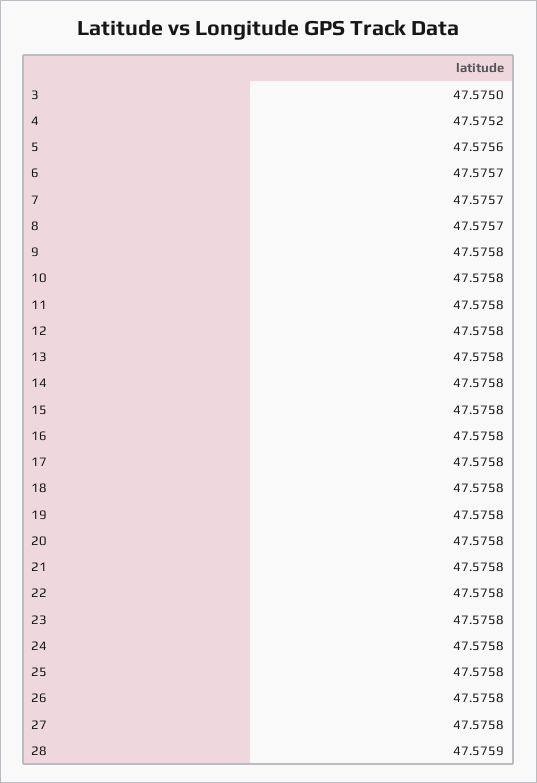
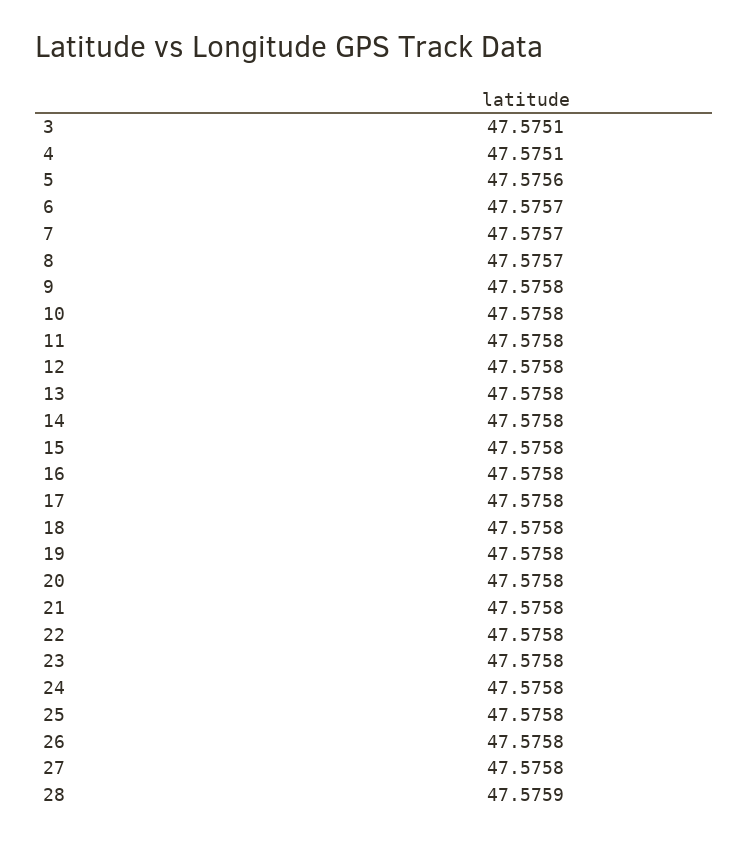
3: 47.575 -> 47.5751
4: 47.5752 -> 47.5751

